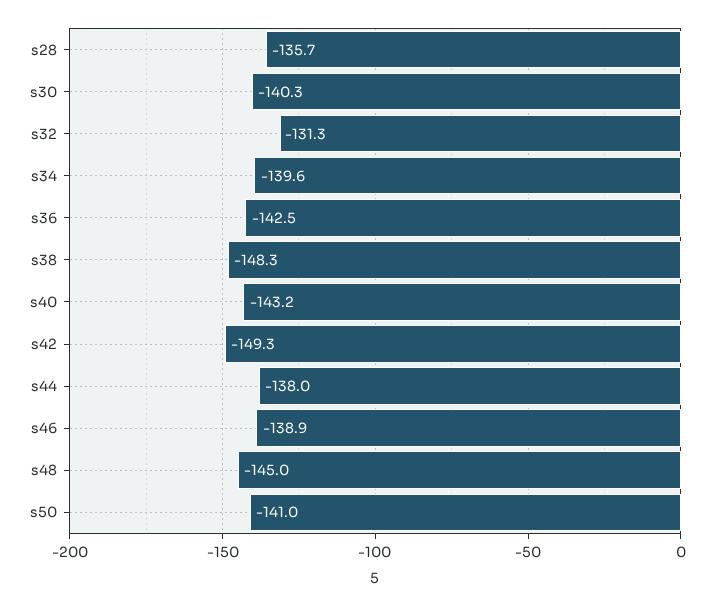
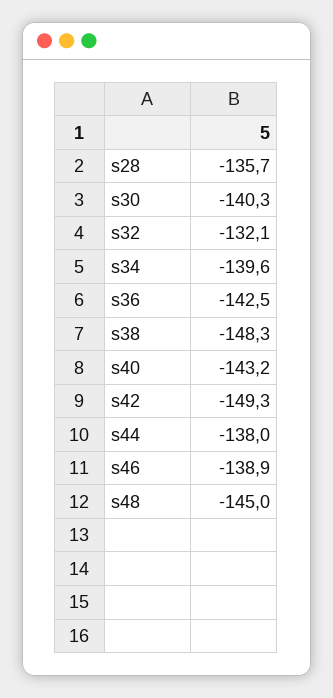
s32: -131.3 -> -132.1
s50: -141 -> none

